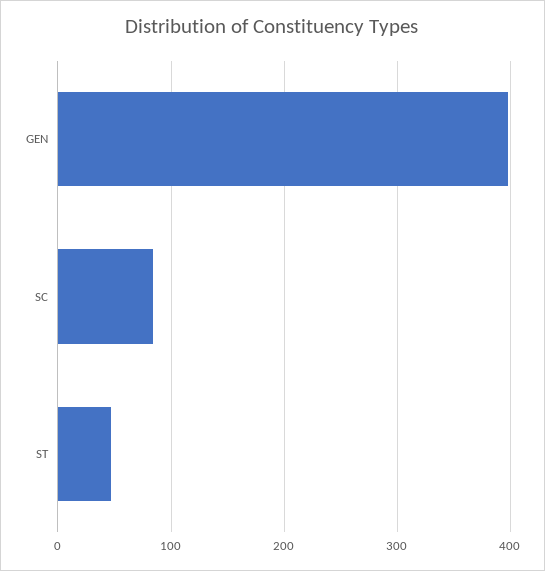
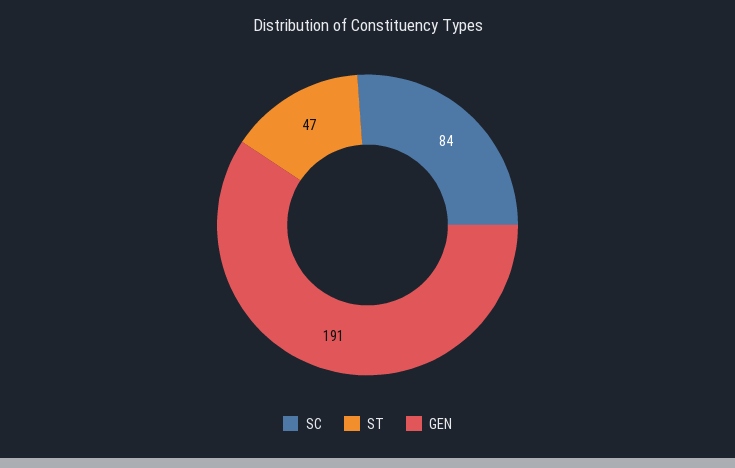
GEN: 400 -> 191

